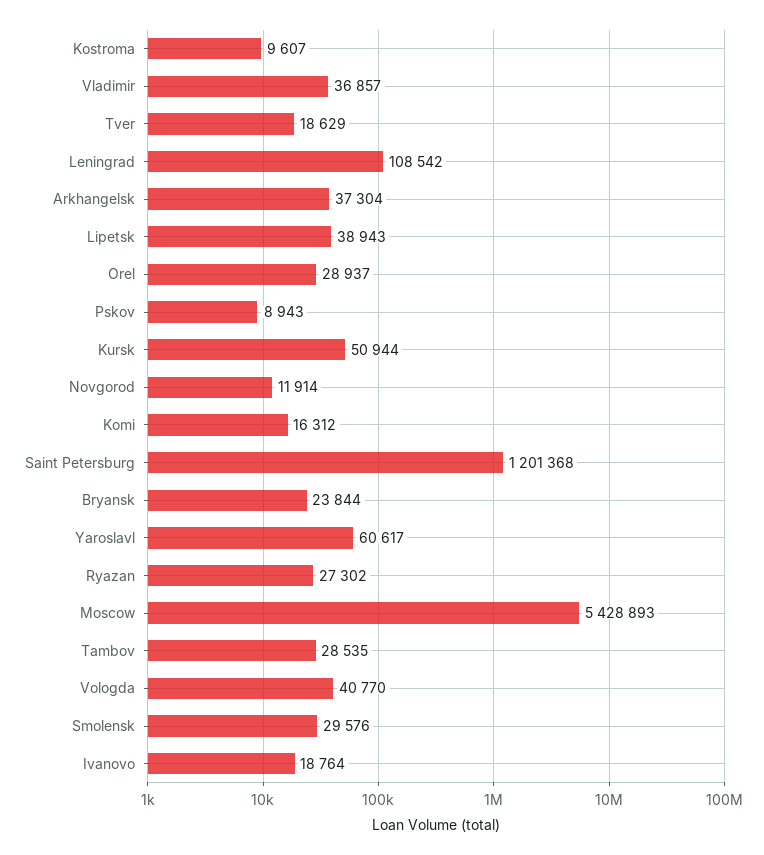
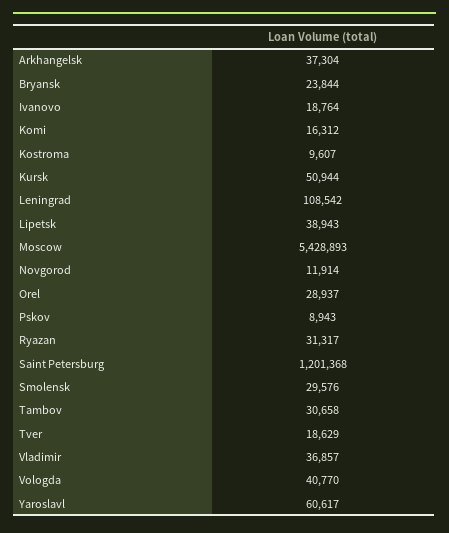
Ryazan: 27302 -> 31317
Tambov: 28535 -> 30658

